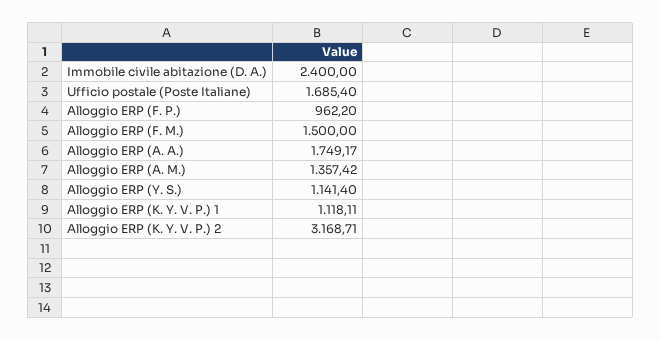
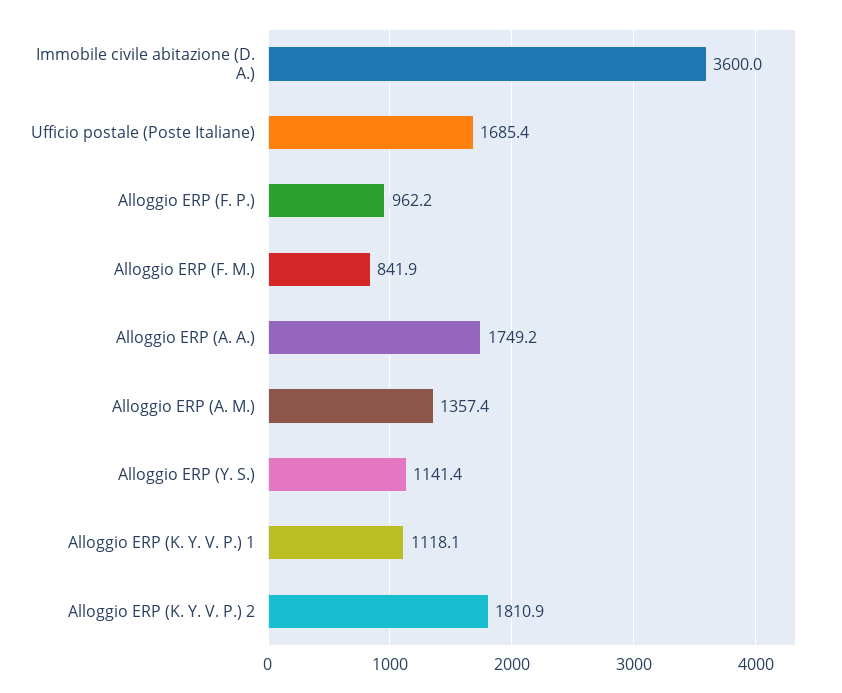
Immobile civile abitazione (D. A.): 2400 -> 3600
Alloggio ERP (F. M.): 1500 -> 841.9
Alloggio ERP (K. Y. V. P.) 2: 3168.71 -> 1810.9

